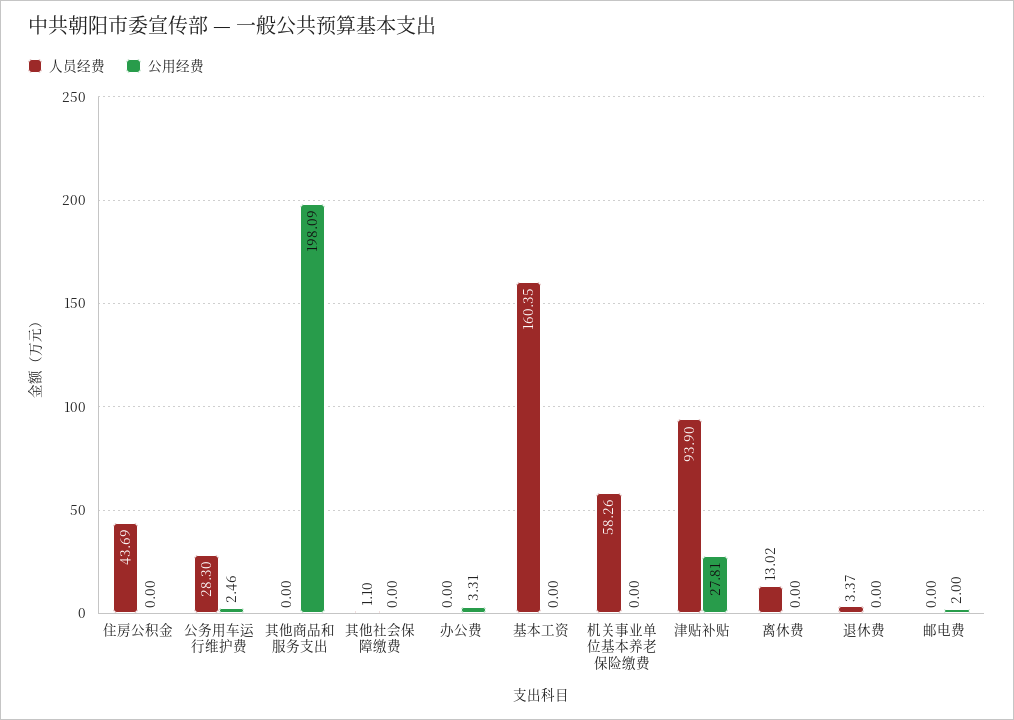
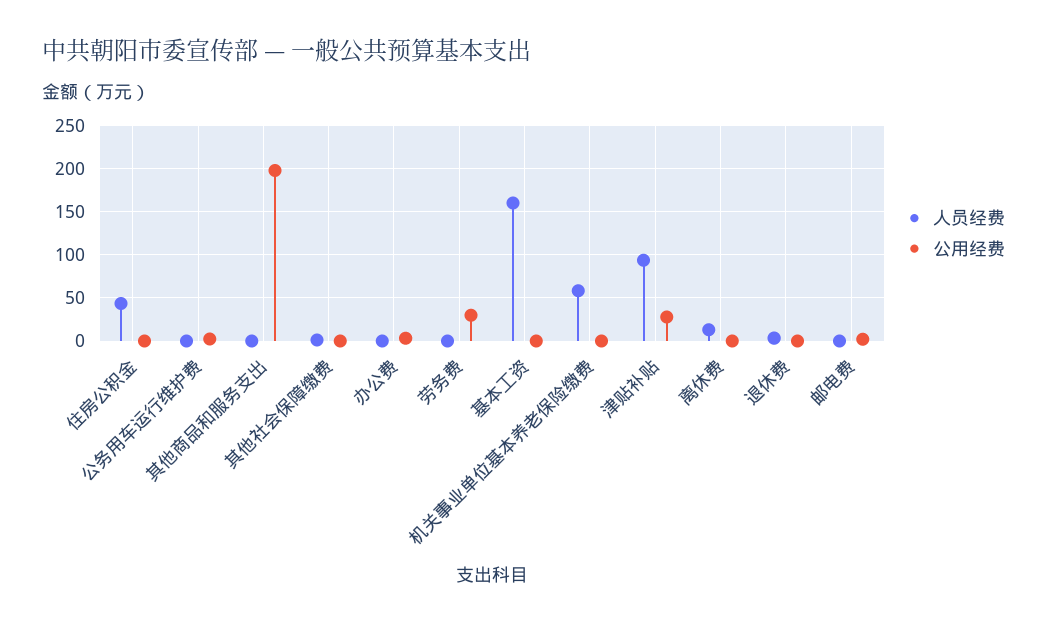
人员经费, 公务用车运行维护费: 28.3 -> 0
人员经费, 劳务费: none -> 0
公用经费, 劳务费: none -> 30

